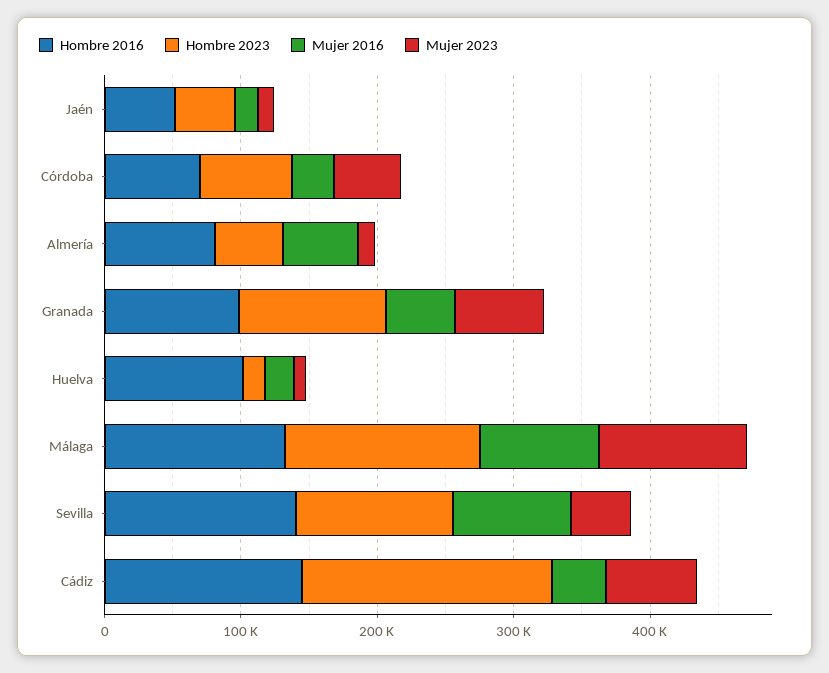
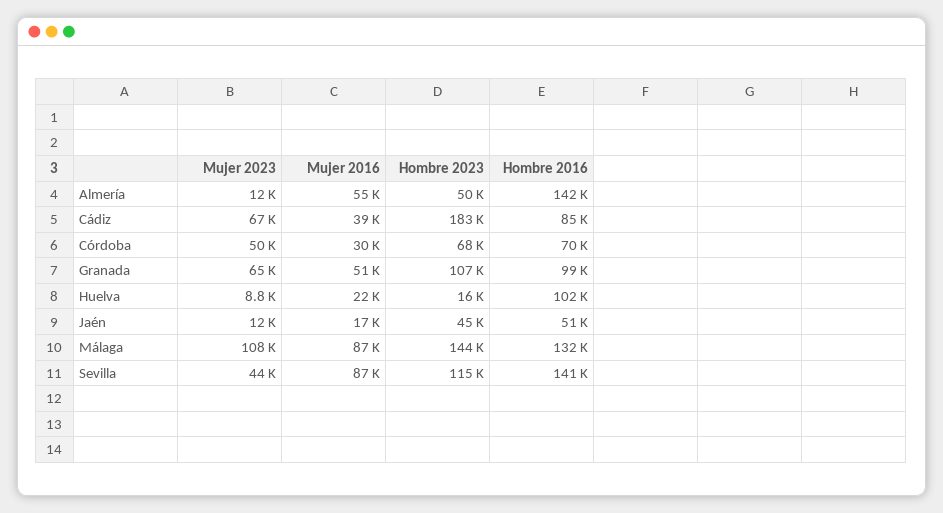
Hombre 2016, Almería: 80000 -> 142000
Hombre 2016, Cádiz: 140000 -> 85000

